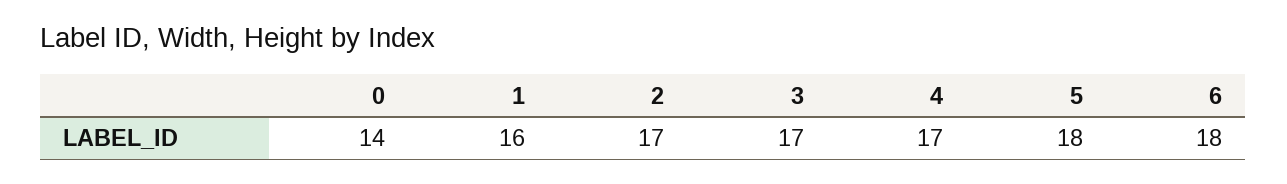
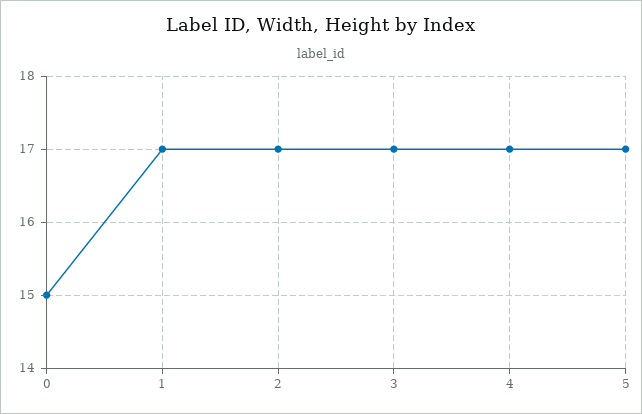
0: 14 -> 15
1: 16 -> 17
5: 18 -> 17
6: 18 -> none

